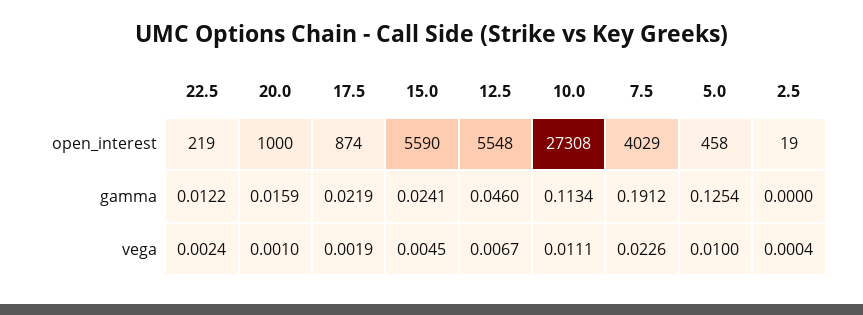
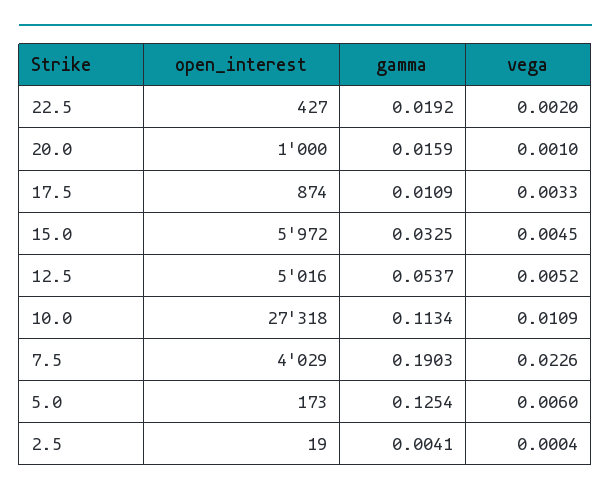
22.5, open_interest: 219 -> 427
15.0, open_interest: 5590 -> 5972
12.5, open_interest: 5548 -> 5016
10.0, open_interest: 27308 -> 27318
5.0, open_interest: 458 -> 173
22.5, gamma: 0.0122 -> 0.0192
17.5, gamma: 0.0219 -> 0.0109
15.0, gamma: 0.0241 -> 0.0325
12.5, gamma: 0.046 -> 0.0537
7.5, gamma: 0.1912 -> 0.1903
2.5, gamma: 0 -> 0.0041
22.5, vega: 0.0024 -> 0.002
17.5, vega: 0.0019 -> 0.0033
12.5, vega: 0.0067 -> 0.0052
10.0, vega: 0.0111 -> 0.0109
5.0, vega: 0.01 -> 0.006

